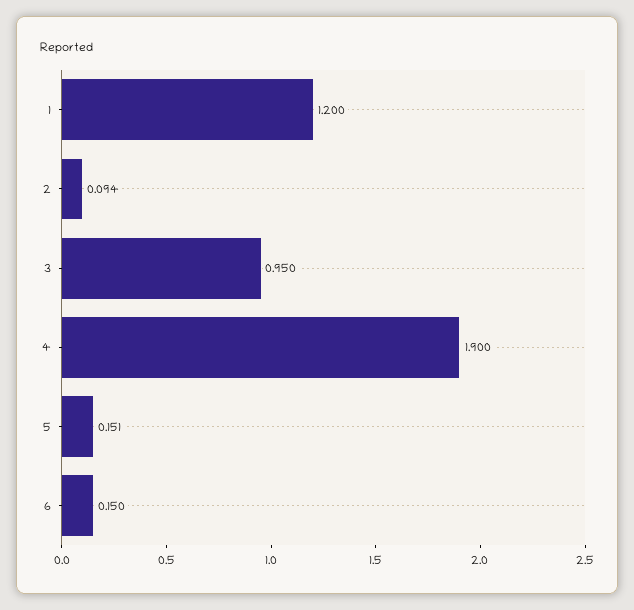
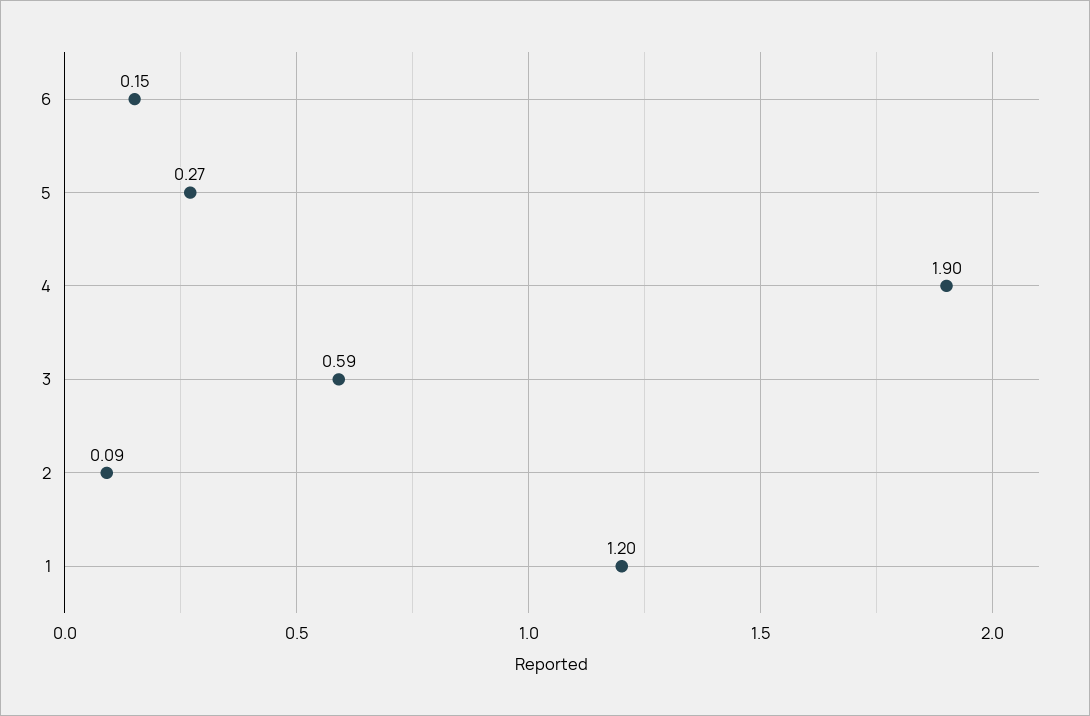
3: 0.95 -> 0.59
5: 0.151 -> 0.27

